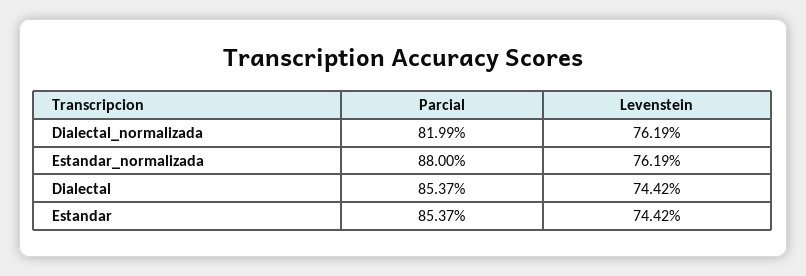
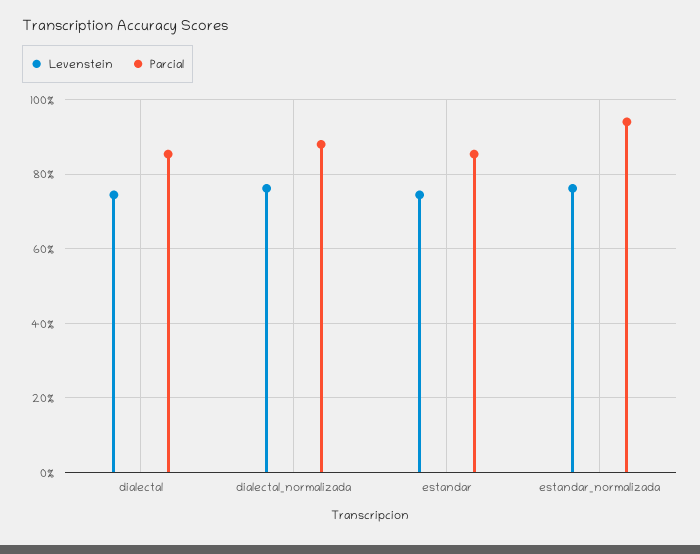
Parcial, Dialectal_normalizada: 81.99 -> 88
Parcial, Estandar_normalizada: 88 -> 94

